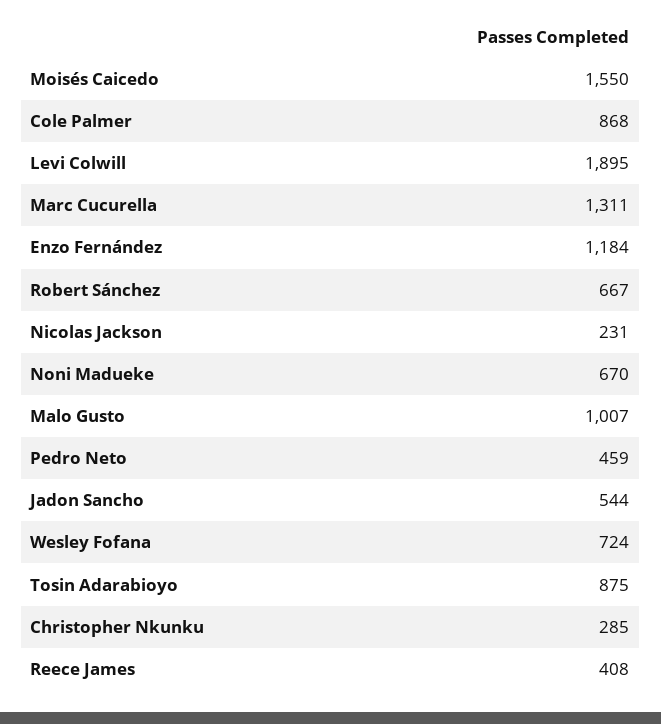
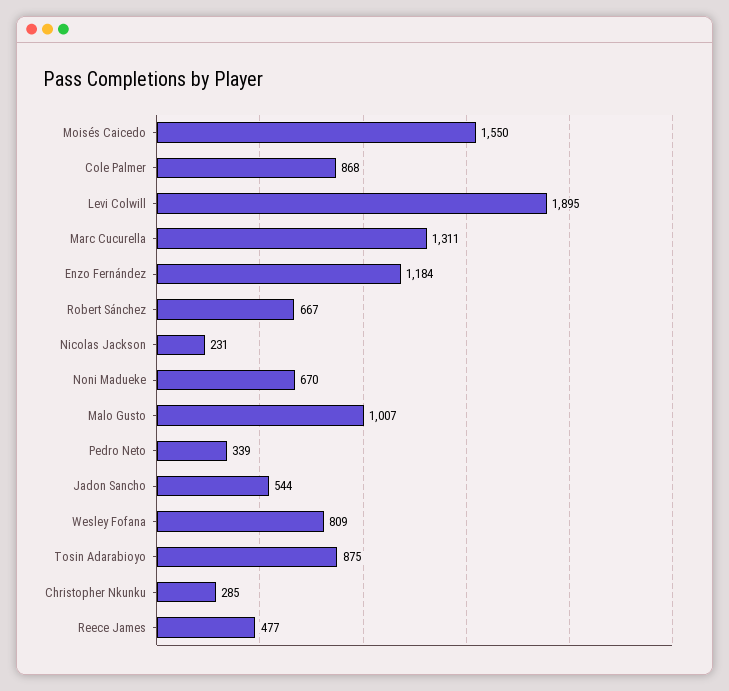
Pedro Neto: 459 -> 339
Wesley Fofana: 724 -> 809
Reece James: 408 -> 477

